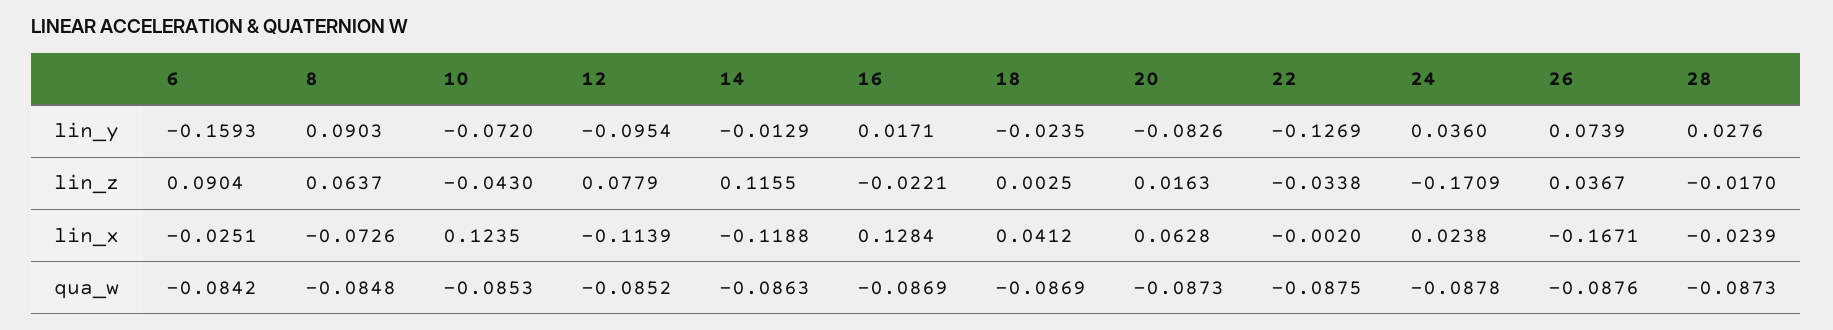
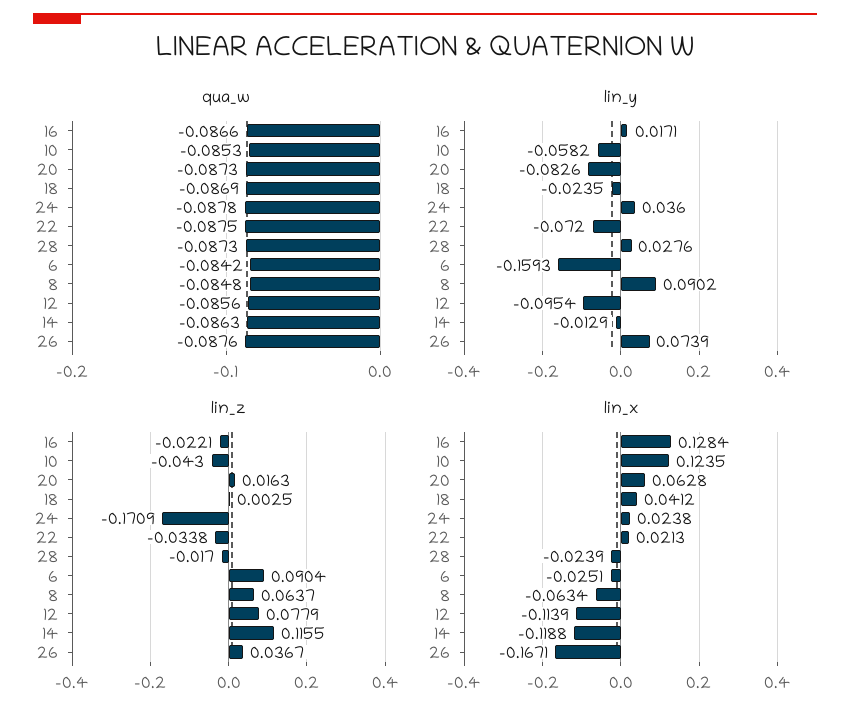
lin_y, 8: 0.0903 -> 0.0902
lin_y, 10: -0.072 -> -0.0582
lin_y, 22: -0.1269 -> -0.072
lin_x, 8: -0.0726 -> -0.0634
lin_x, 22: -0.002 -> 0.0213
qua_w, 12: -0.0852 -> -0.0856
qua_w, 16: -0.0869 -> -0.0866

